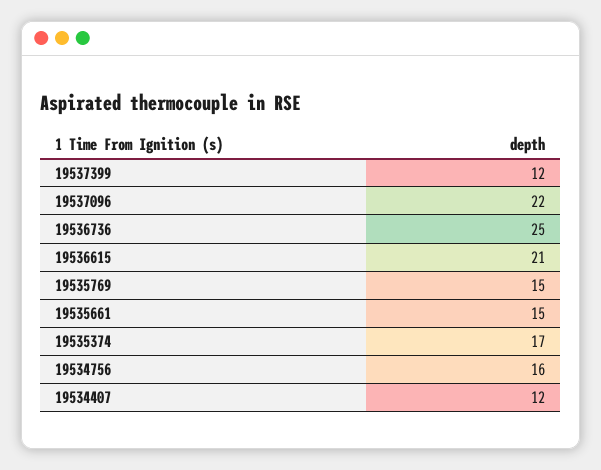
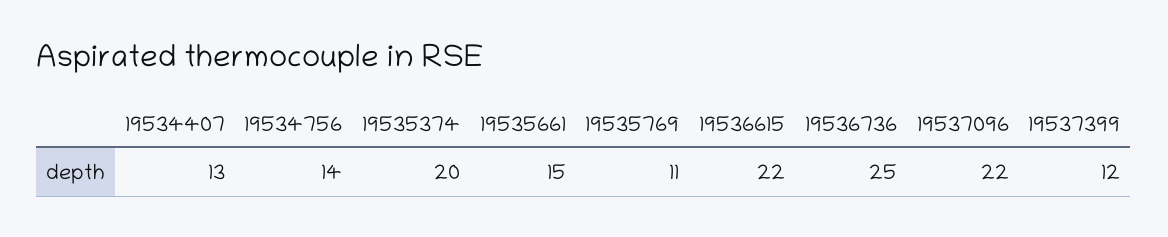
19536615: 21 -> 22
19535769: 15 -> 11
19535374: 17 -> 20
19534756: 16 -> 14
19534407: 12 -> 13

